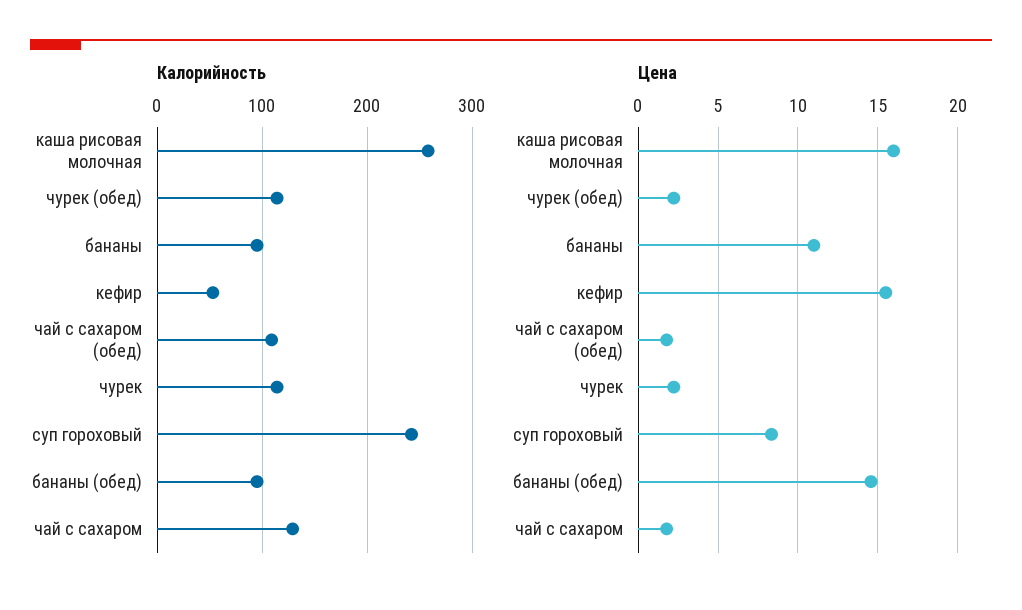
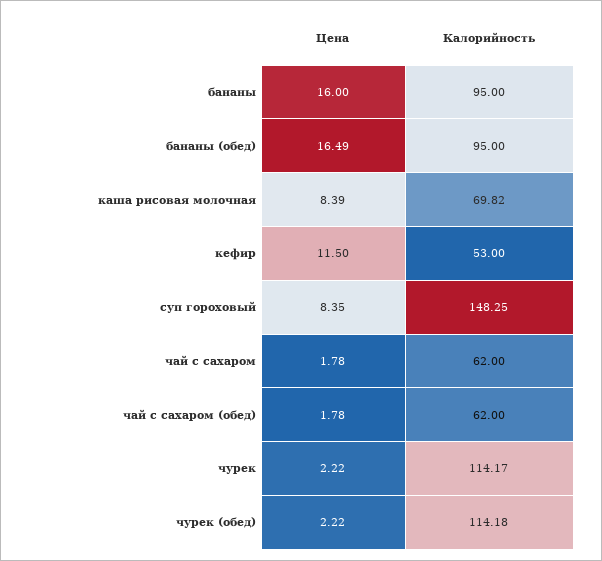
Калорийность, каша рисовая молочная: 260 -> 69.82
Калорийность, чай с сахаром (обед): 110 -> 62
Калорийность, суп гороховый: 240 -> 148.25
Калорийность, чай с сахаром: 130 -> 62
Цена, каша рисовая молочная: 16 -> 8.39
Цена, бананы: 11 -> 16
Цена, кефир: 15.5 -> 11.5
Цена, бананы (обед): 14.5 -> 16.49

